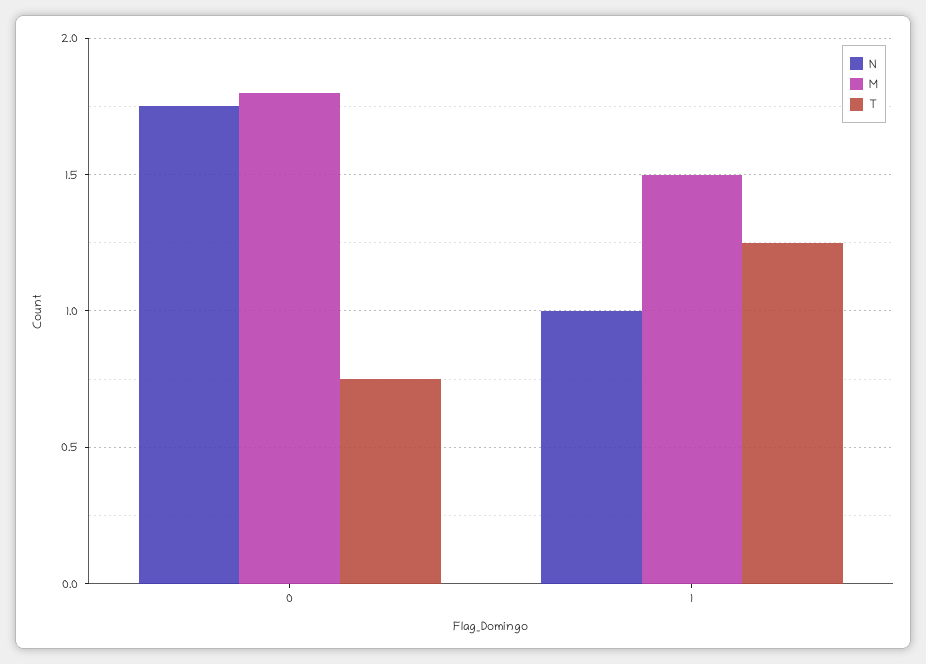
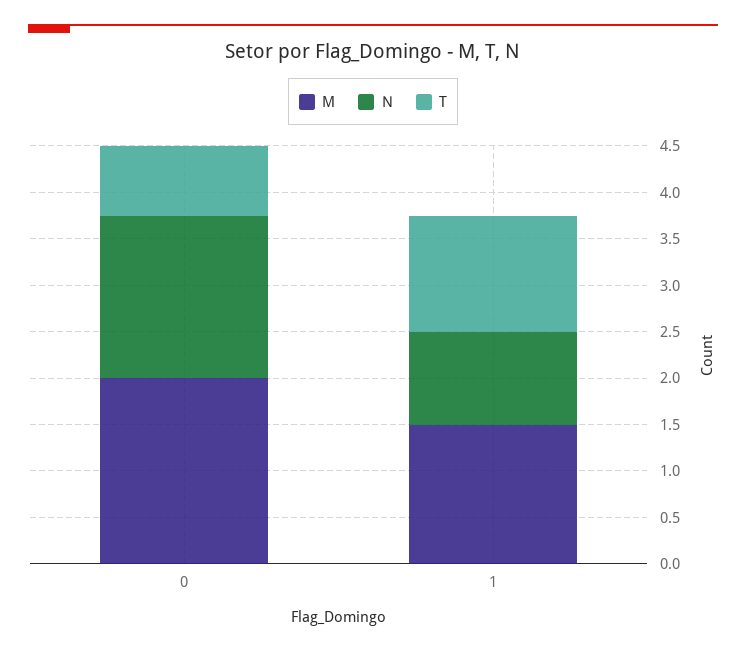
M, 0: 1.8 -> 2

